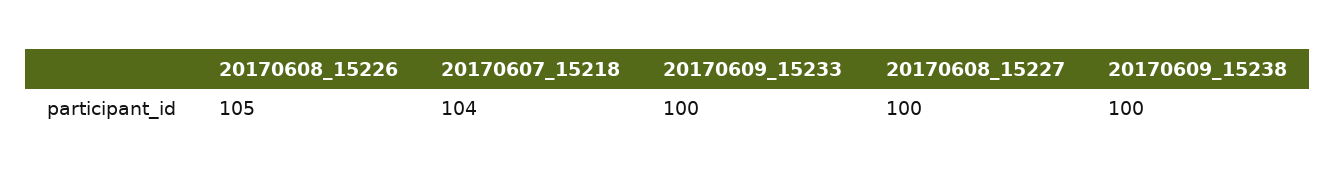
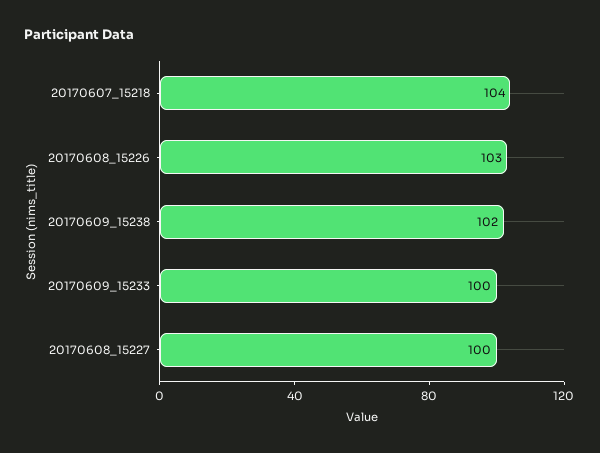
20170608_15226: 105 -> 103
20170609_15238: 100 -> 102

